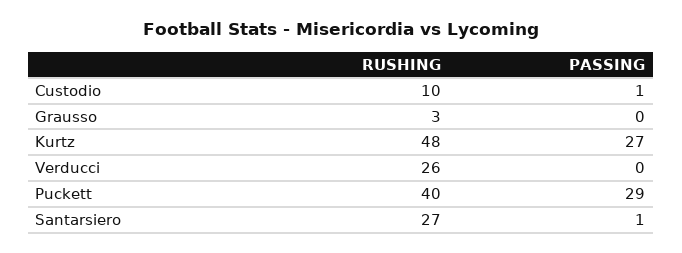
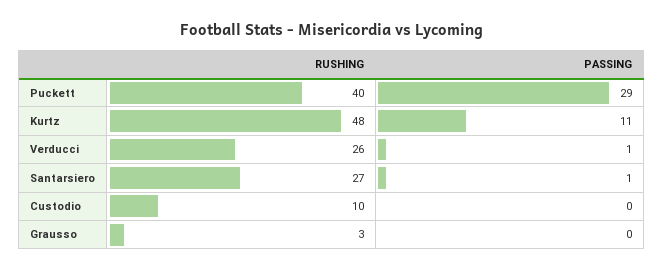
PASSING, Custodio: 1 -> 0
PASSING, Kurtz: 27 -> 11
PASSING, Verducci: 0 -> 1

